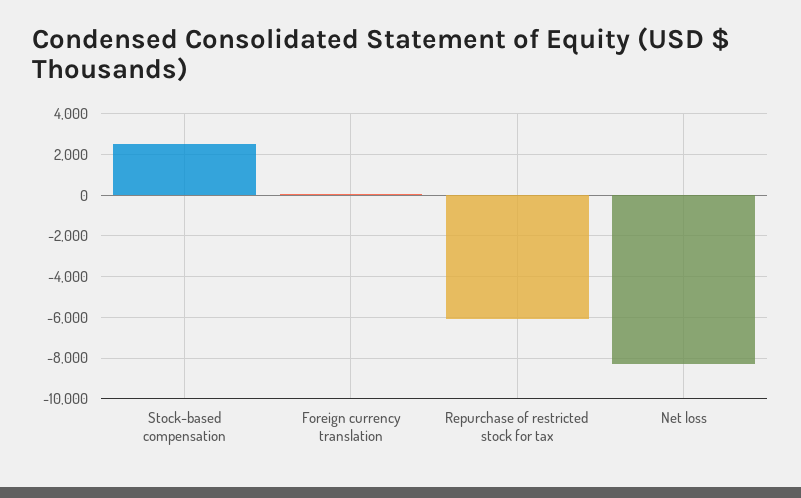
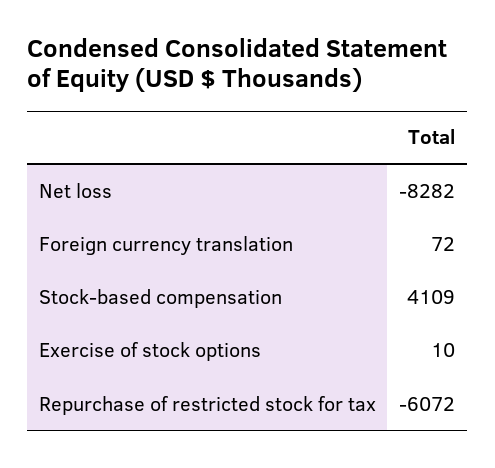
Stock-based compensation: 2500 -> 4109
Exercise of stock options: none -> 10

